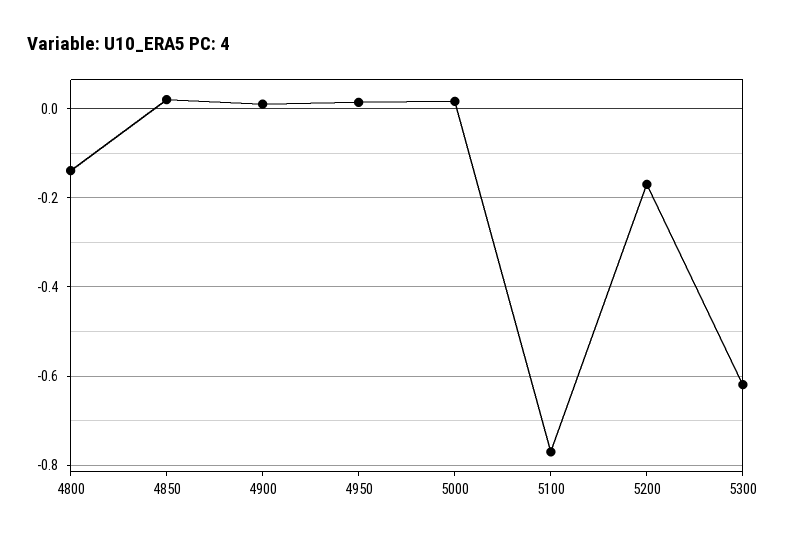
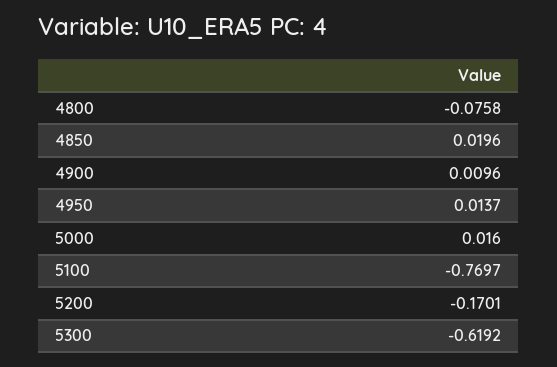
4800: -0.14 -> -0.0758

